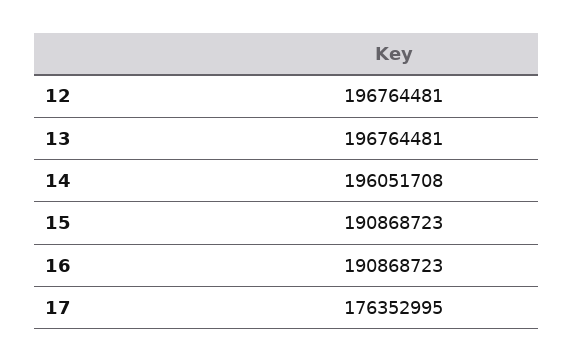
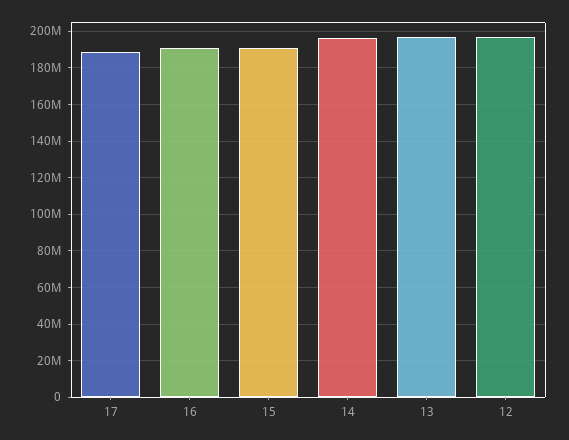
17: 176352995 -> 190000000

